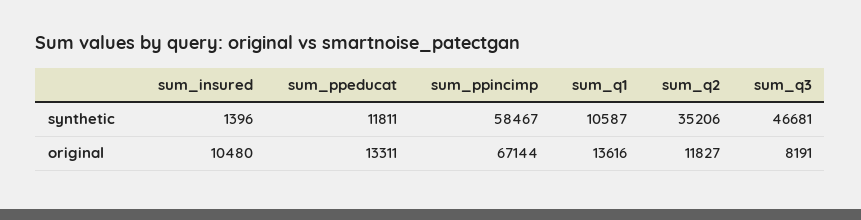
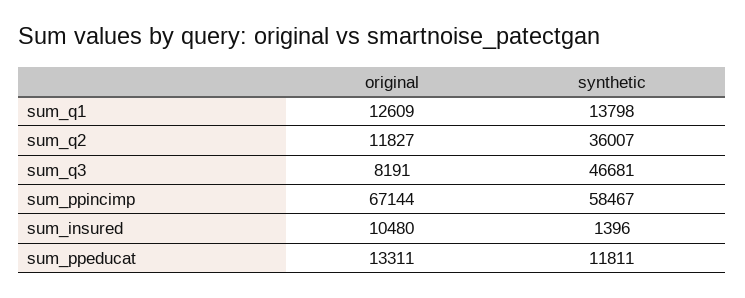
sum_q1, synthetic: 10587 -> 13798
sum_q2, synthetic: 35206 -> 36007
sum_q1, original: 13616 -> 12609

